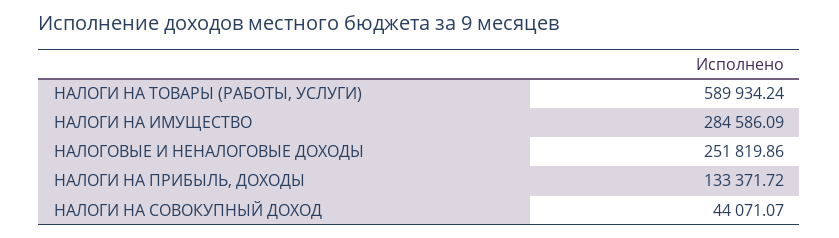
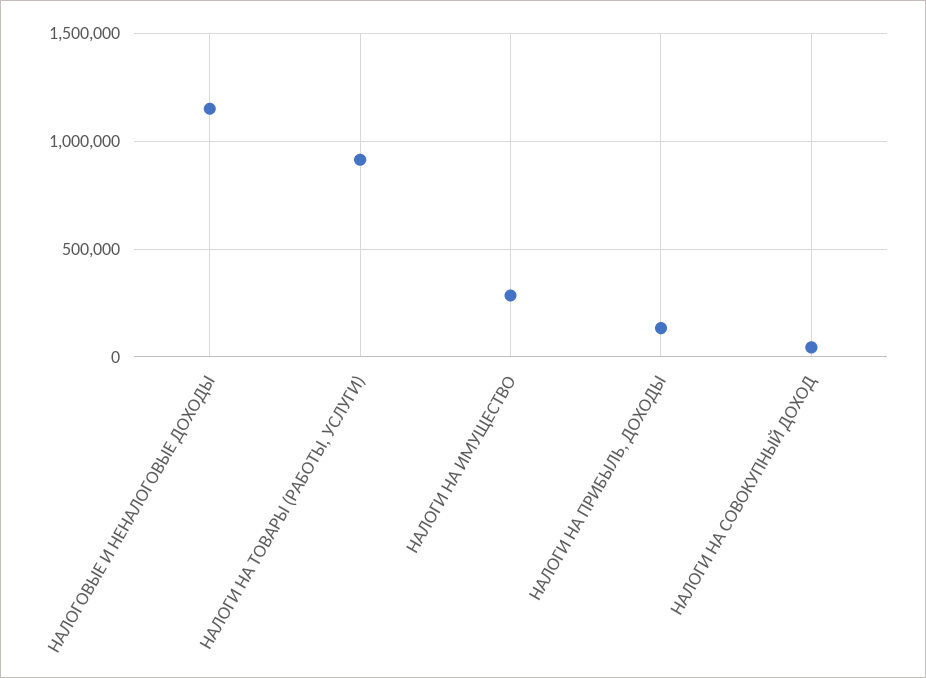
НАЛОГИ НА ТОВАРЫ (РАБОТЫ, УСЛУГИ): 589934.24 -> 900000
НАЛОГОВЫЕ И НЕНАЛОГОВЫЕ ДОХОДЫ: 251819.86 -> 1150000

